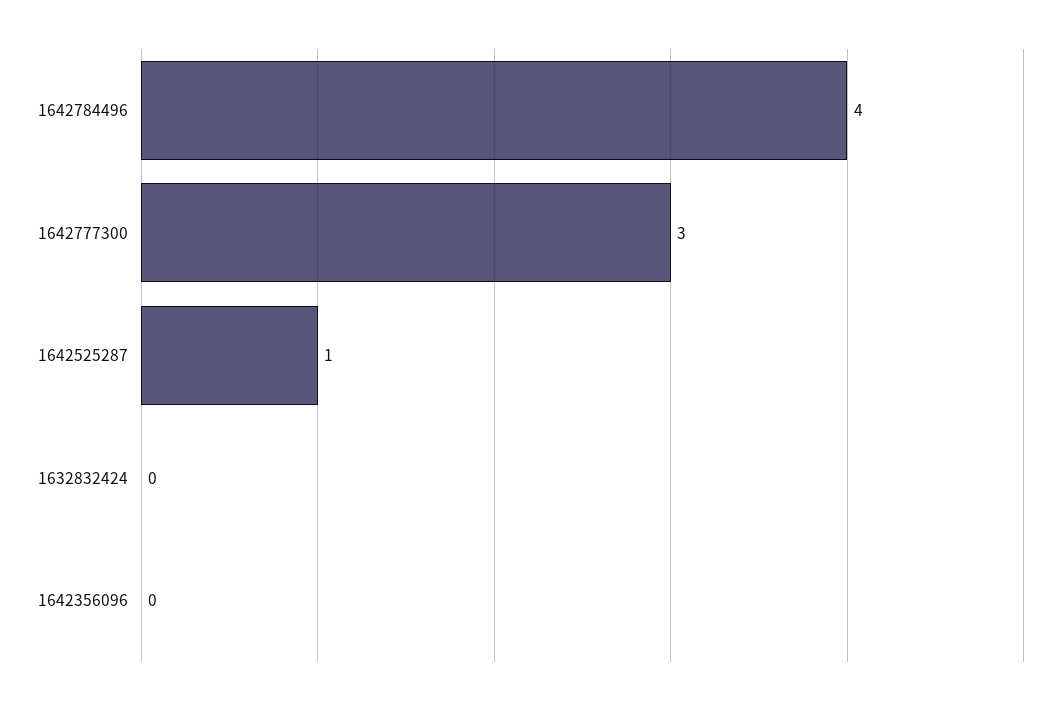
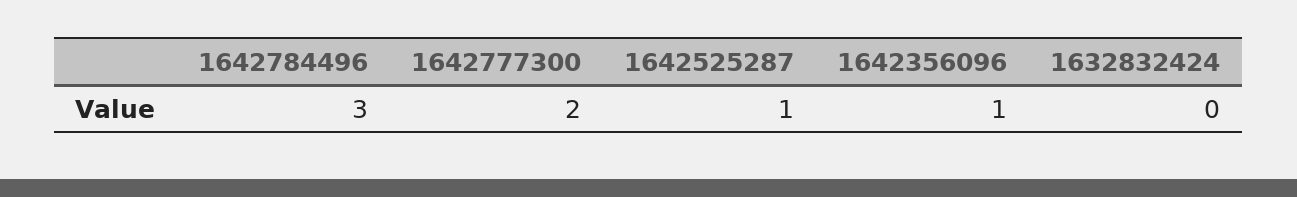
1642784496: 4 -> 3
1642777300: 3 -> 2
1642356096: 0 -> 1

